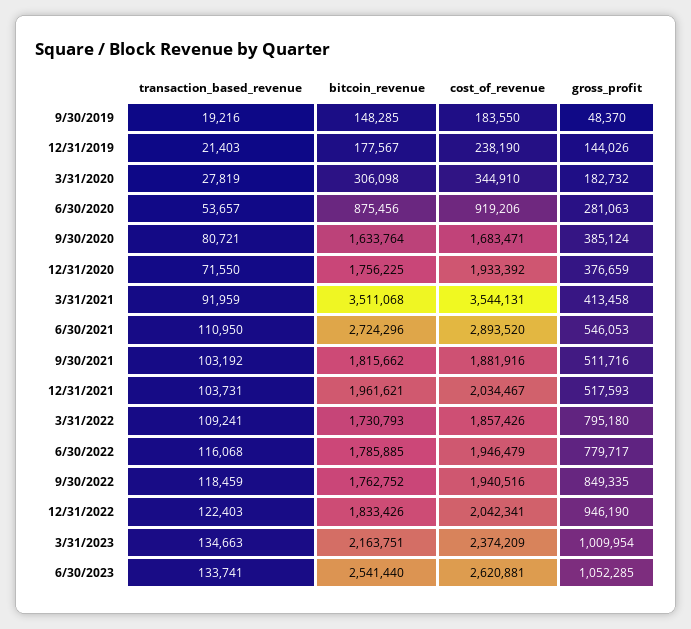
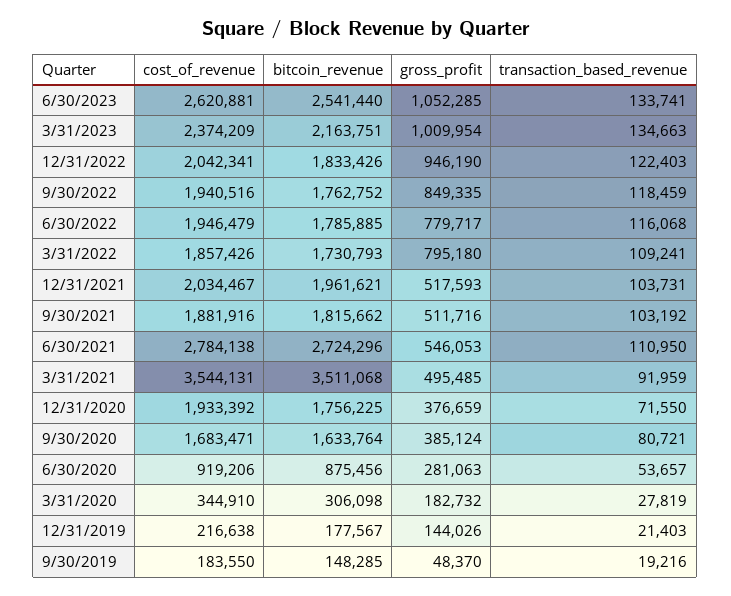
cost_of_revenue, 12/31/2019: 238190 -> 216638
gross_profit, 3/31/2021: 413458 -> 495485
cost_of_revenue, 6/30/2021: 2893520 -> 2784138

